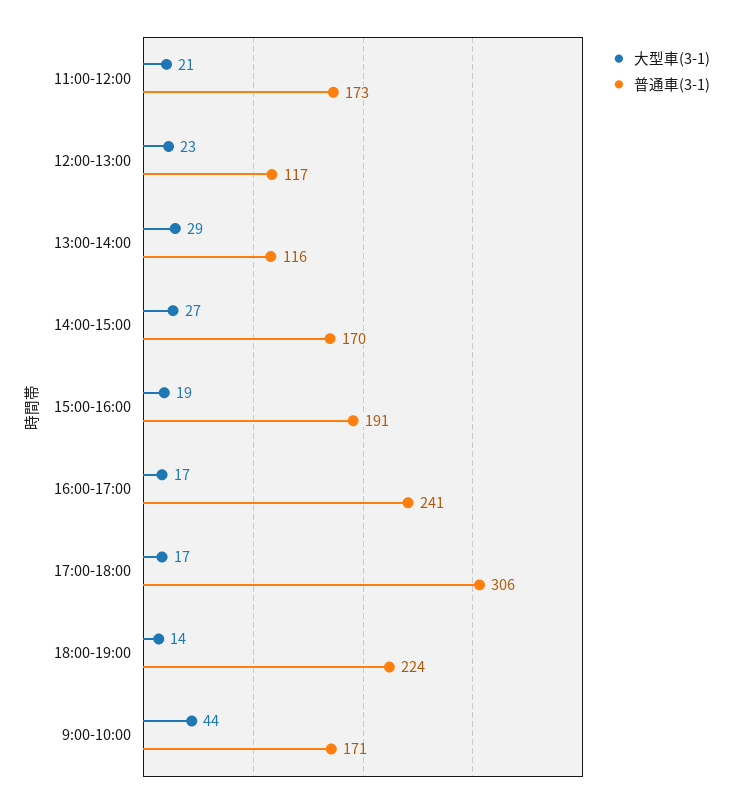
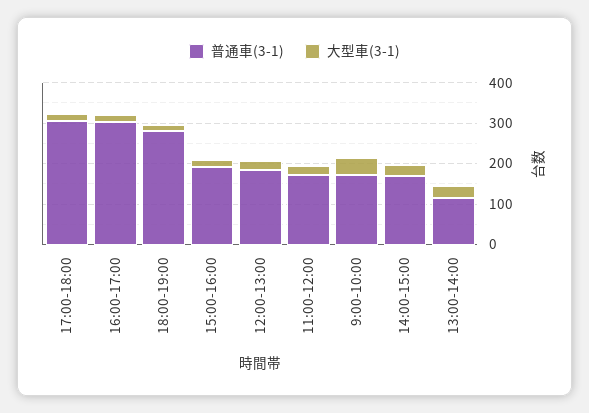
普通車(3-1), 12:00-13:00: 117 -> 180
普通車(3-1), 16:00-17:00: 241 -> 300
普通車(3-1), 18:00-19:00: 224 -> 280

